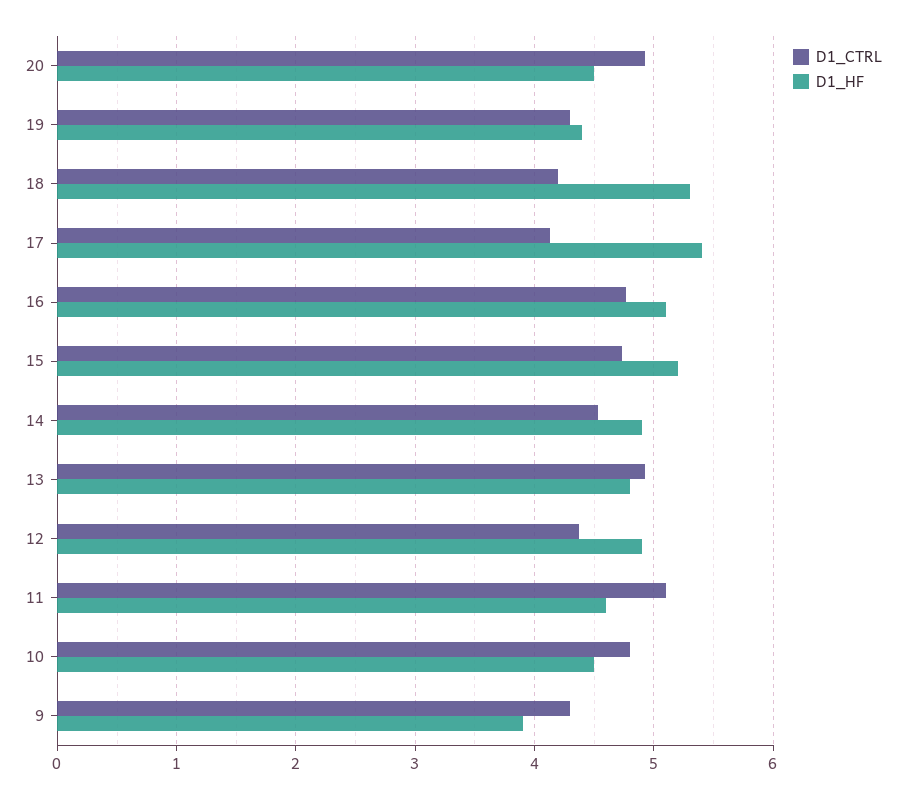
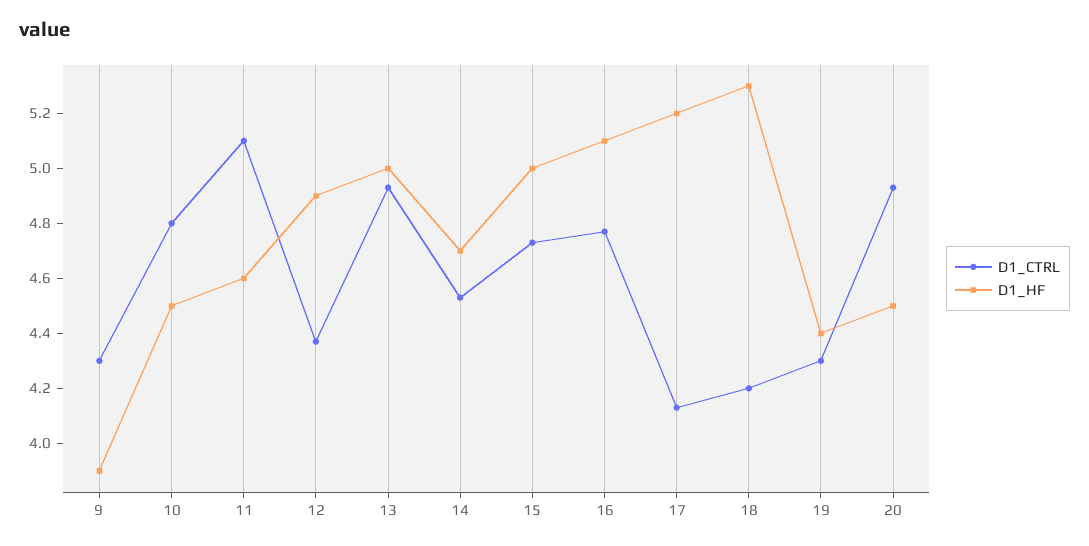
D1_HF, 17: 5.4 -> 5.2
D1_HF, 15: 5.2 -> 5
D1_HF, 14: 4.9 -> 4.7
D1_HF, 13: 4.8 -> 5

